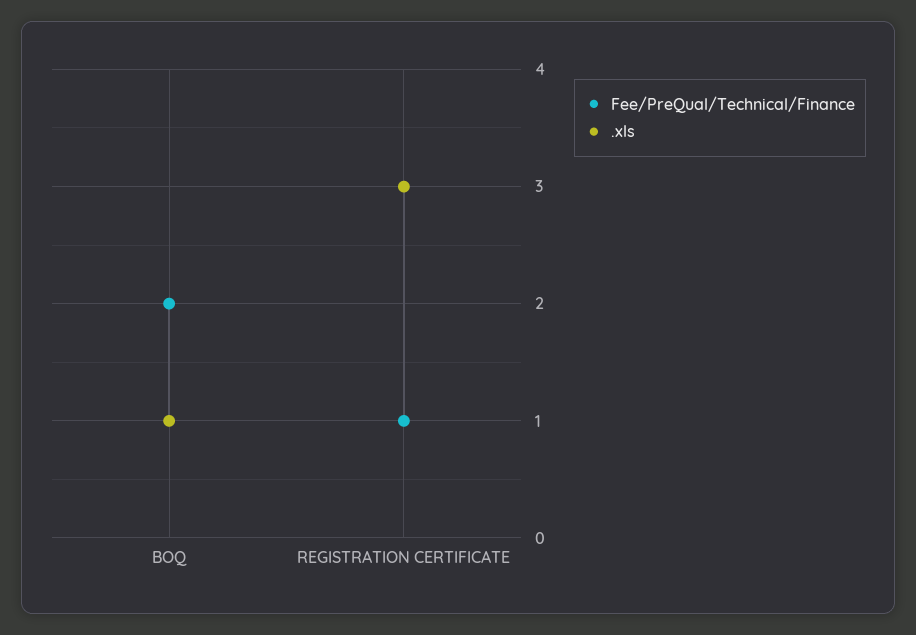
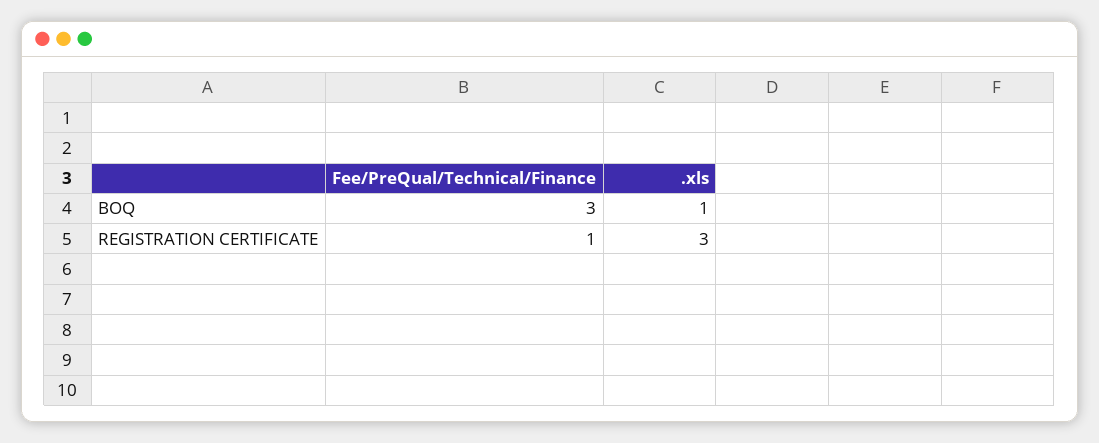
Fee/PreQual/Technical/Finance, BOQ: 2 -> 3

